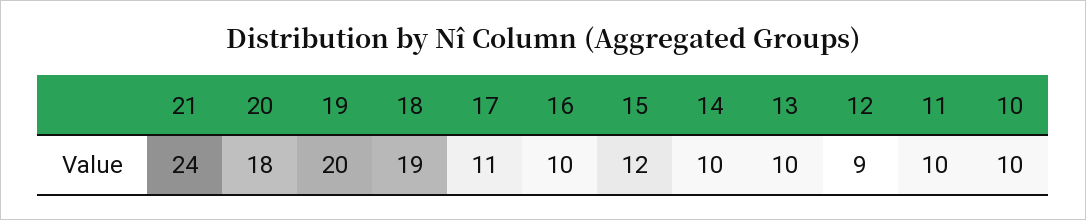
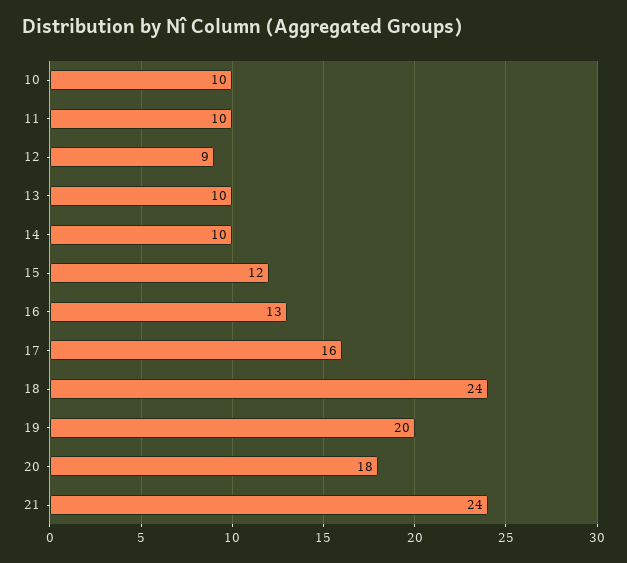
18: 19 -> 24
17: 11 -> 16
16: 10 -> 13

